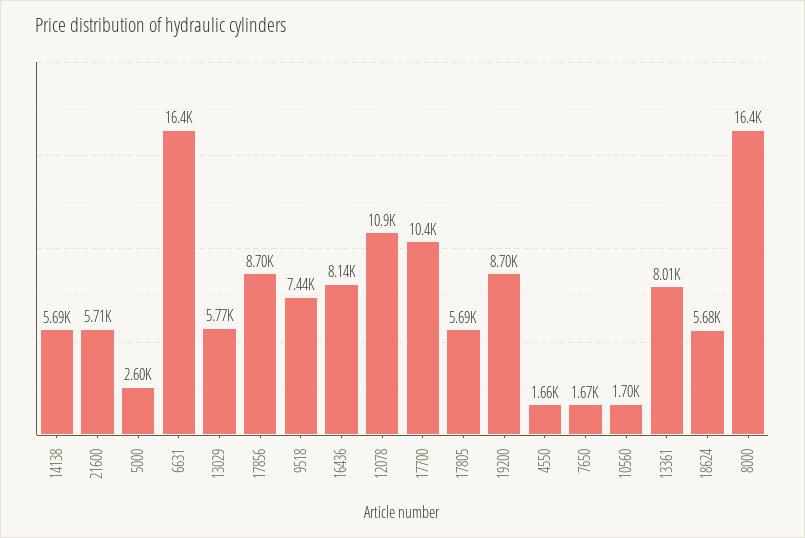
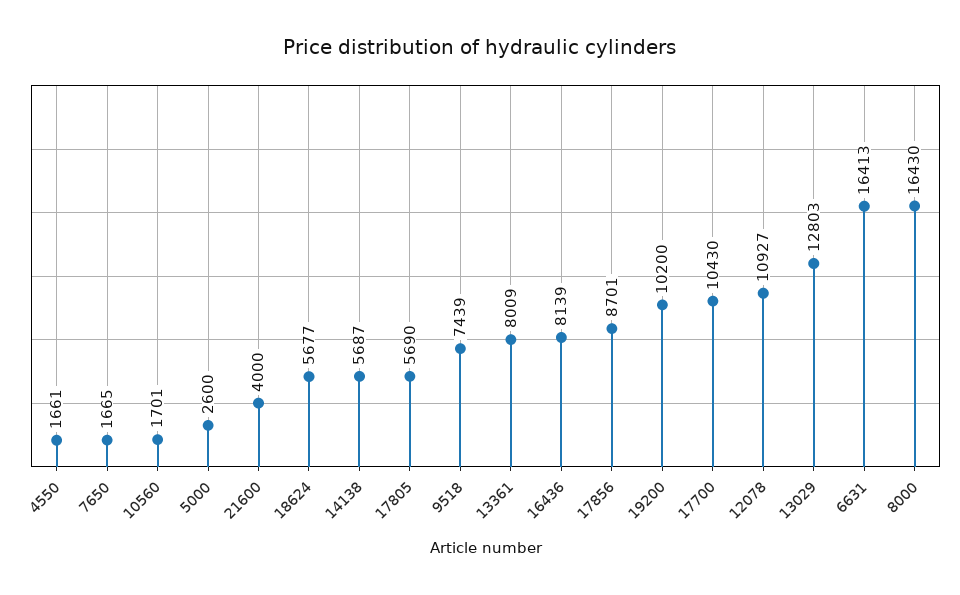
21600: 5710 -> 4000
13029: 5770 -> 12803
19200: 8700 -> 10200

